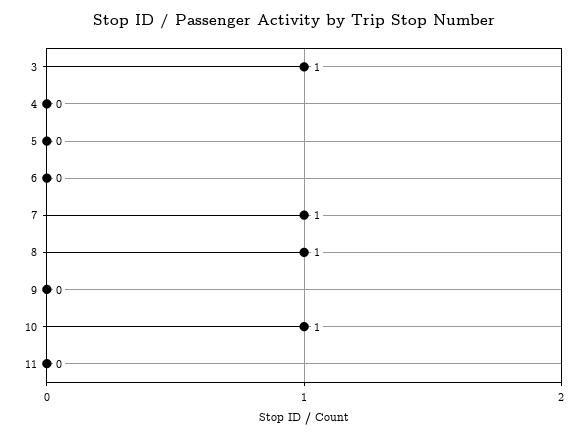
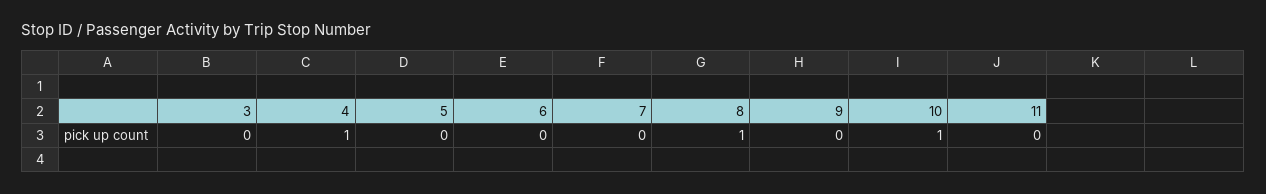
3: 1 -> 0
4: 0 -> 1
7: 1 -> 0

